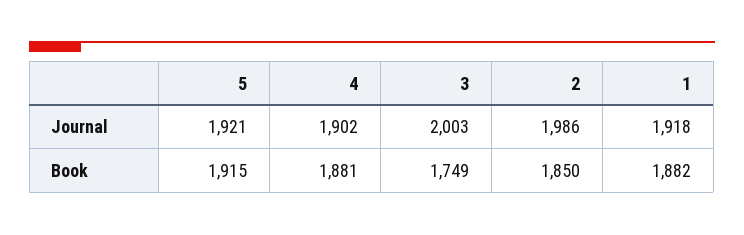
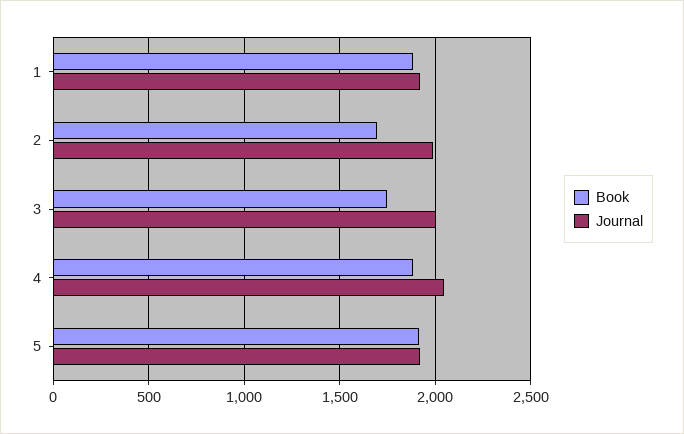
Journal, 4: 1902 -> 2050
Book, 2: 1850 -> 1700

